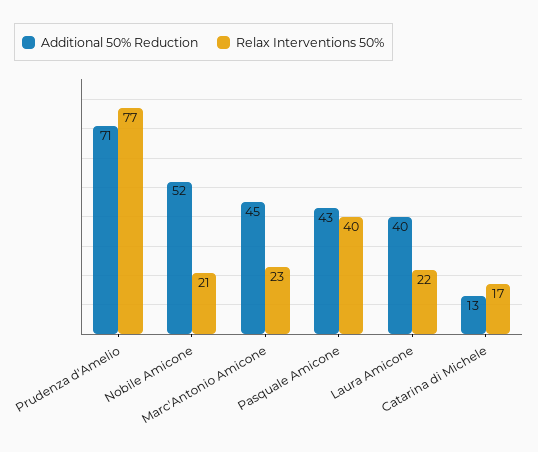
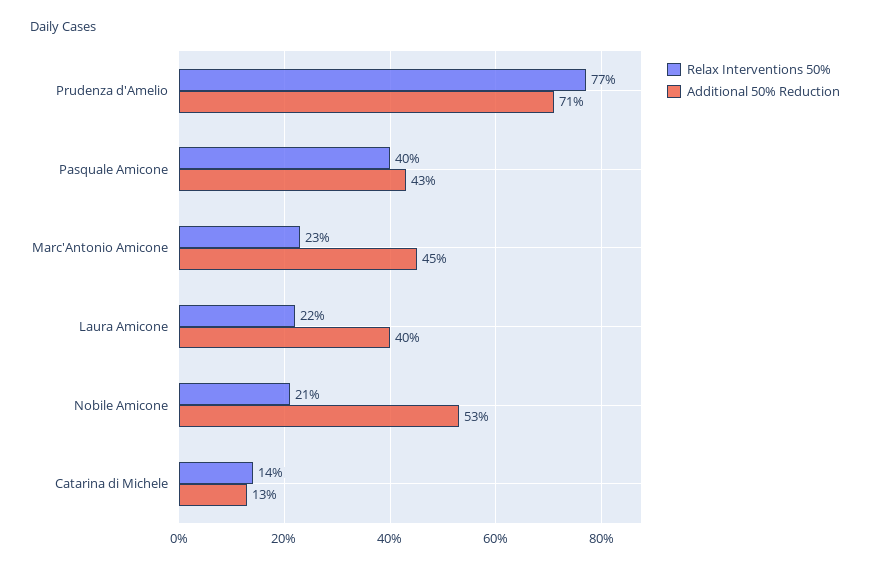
Additional 50% Reduction, Nobile Amicone: 52 -> 53
Relax Interventions 50%, Catarina di Michele: 17 -> 14

